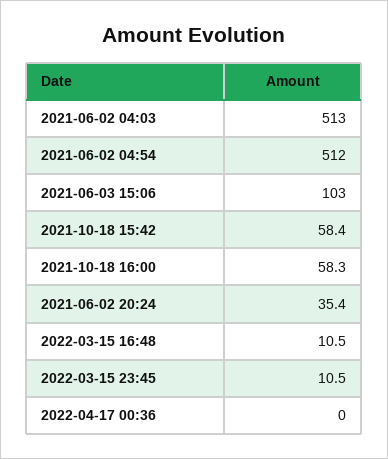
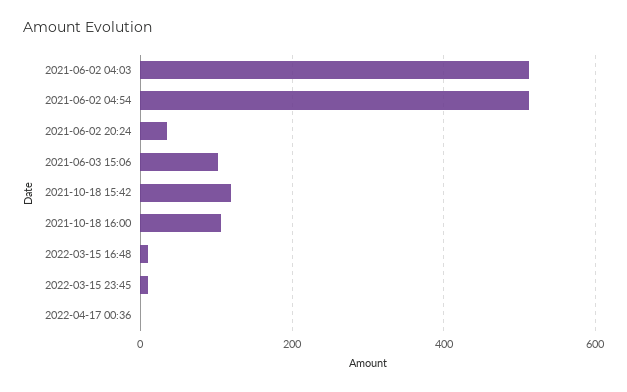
2021-10-18 15:42: 58.4 -> 120
2021-10-18 16:00: 58.3 -> 100

